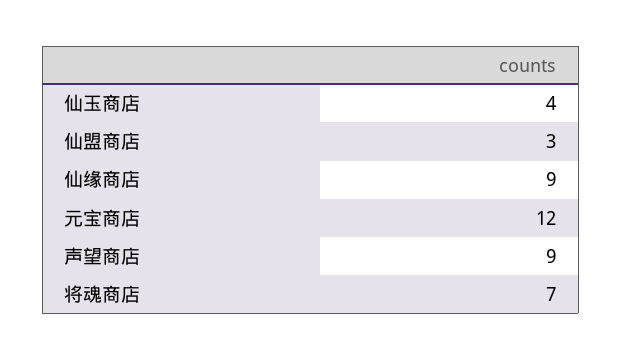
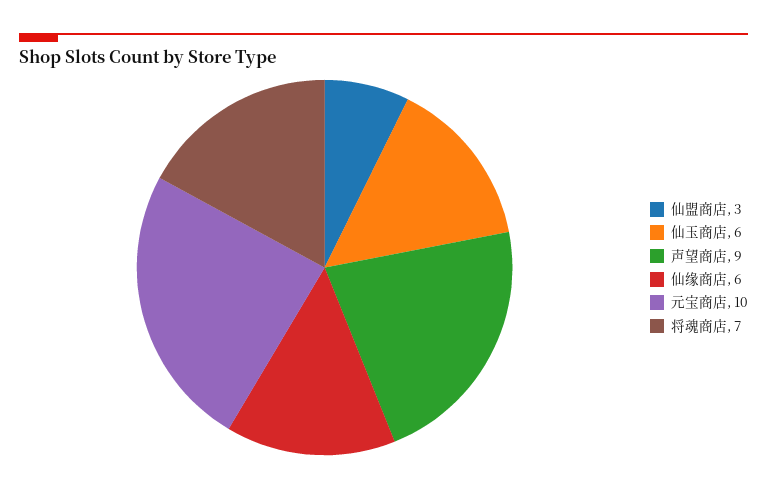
仙玉商店: 4 -> 6
仙缘商店: 9 -> 6
元宝商店: 12 -> 10

